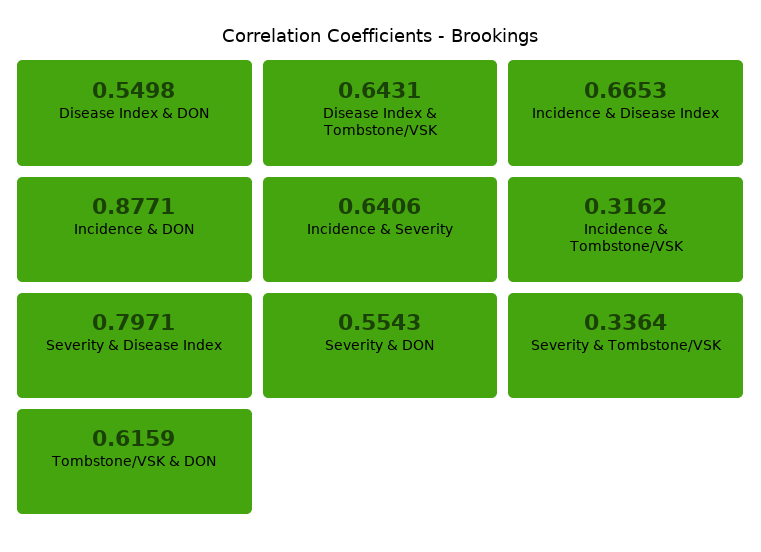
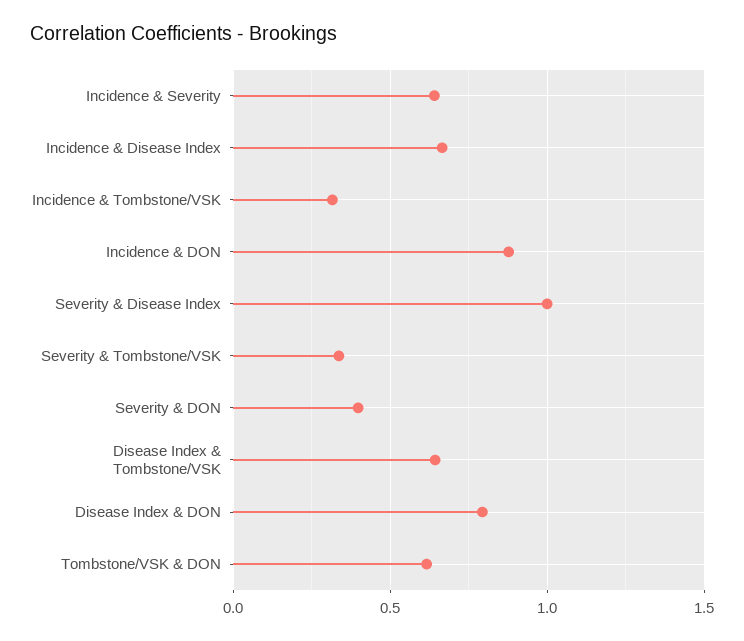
Disease Index & DON: 0.5498 -> 0.8
Severity & Disease Index: 0.7971 -> 1
Severity & DON: 0.5543 -> 0.4

